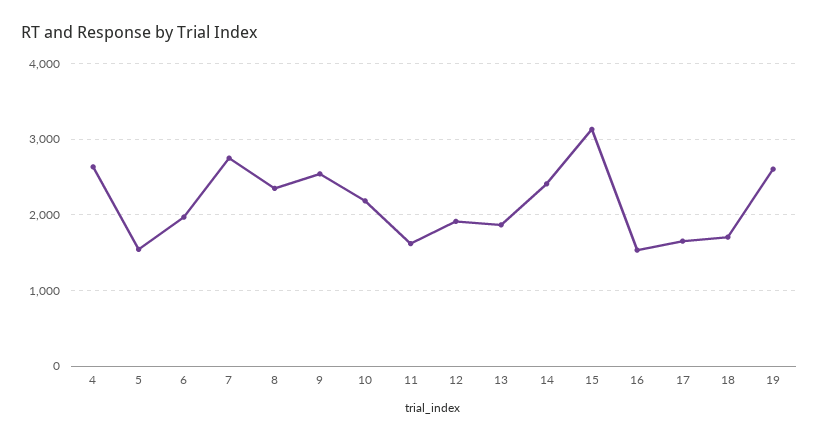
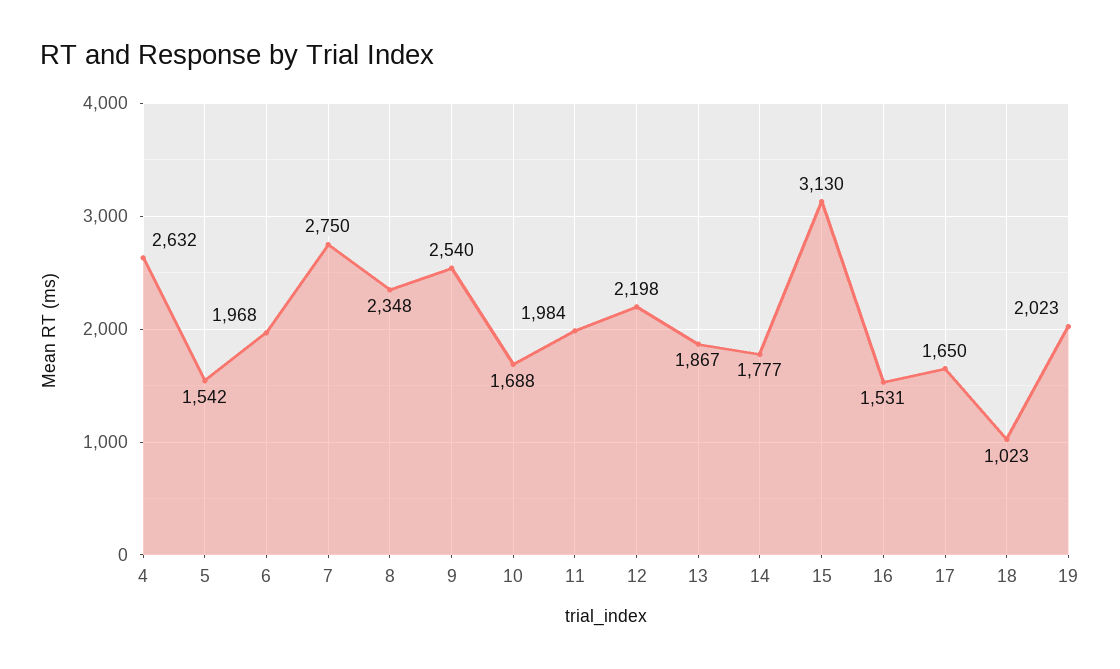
10: 2200 -> 1688
11: 1600 -> 1984
12: 1900 -> 2198
14: 2400 -> 1777
18: 1700 -> 1023
19: 2600 -> 2023

